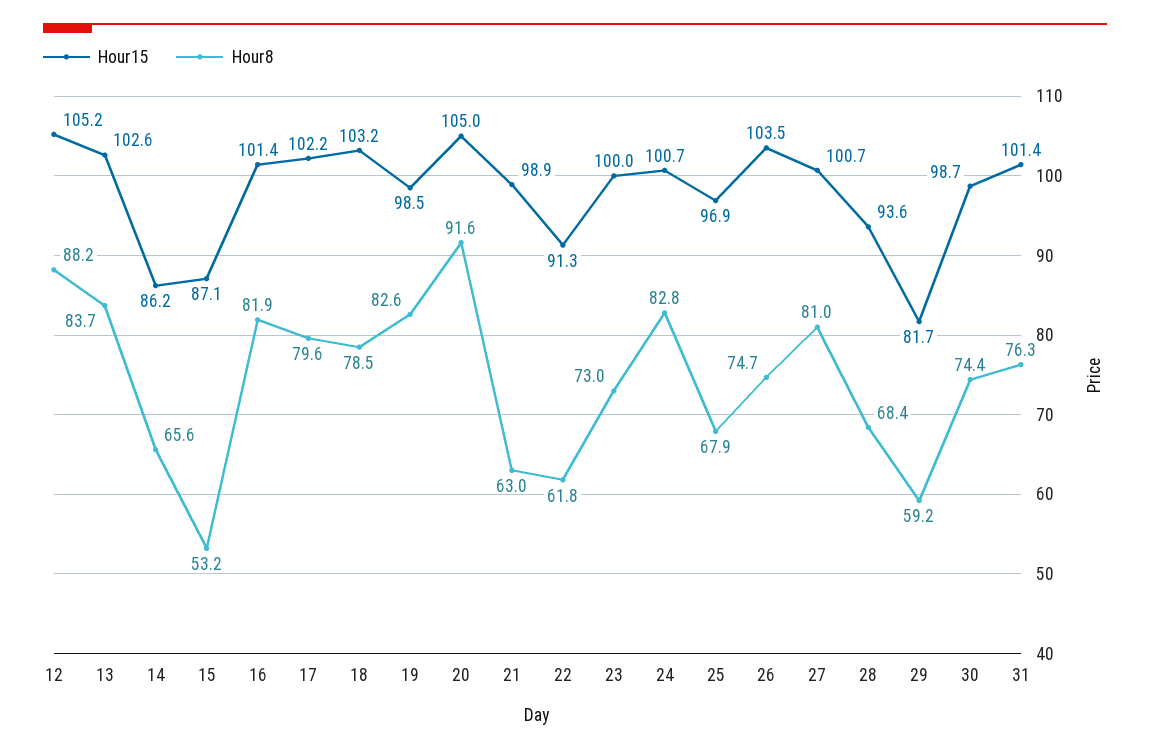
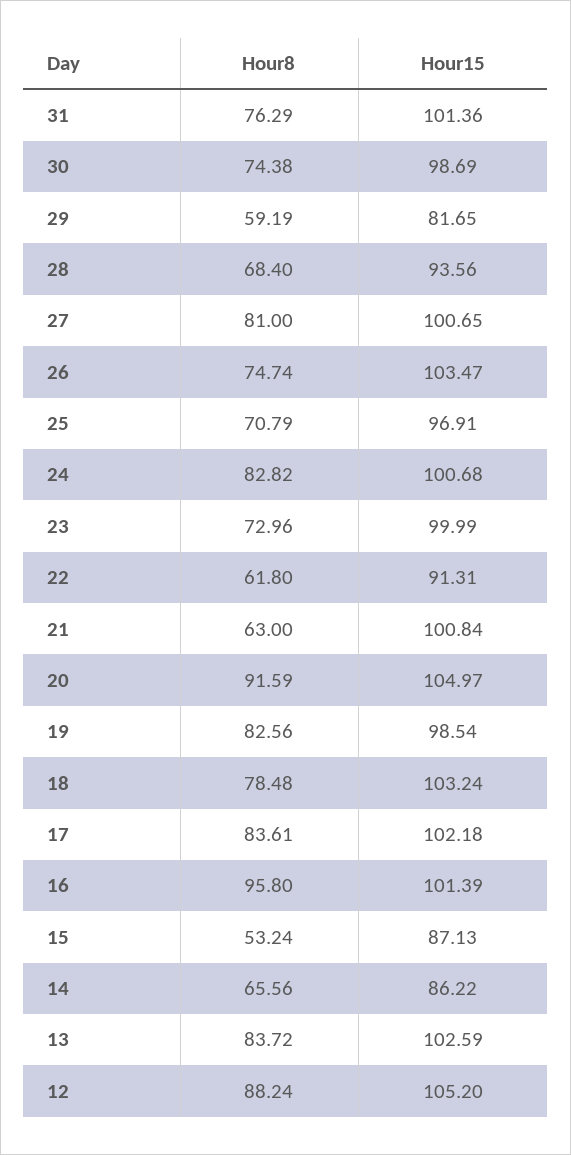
Hour8, 16: 81.9 -> 95.8
Hour8, 17: 79.6 -> 83.61
Hour15, 21: 98.9 -> 100.84
Hour8, 25: 67.9 -> 70.79

